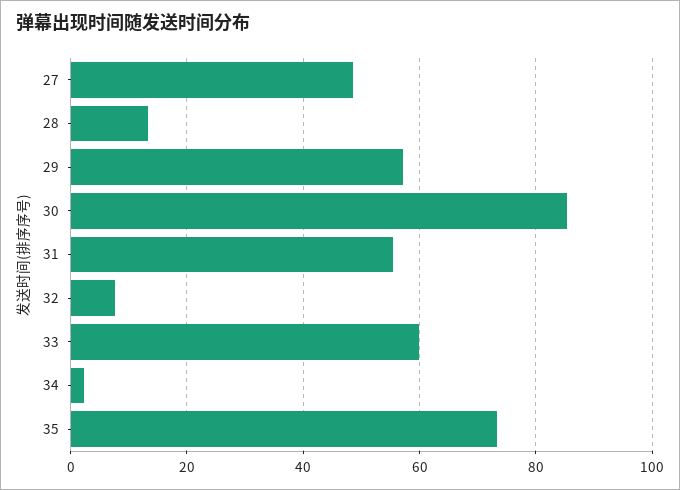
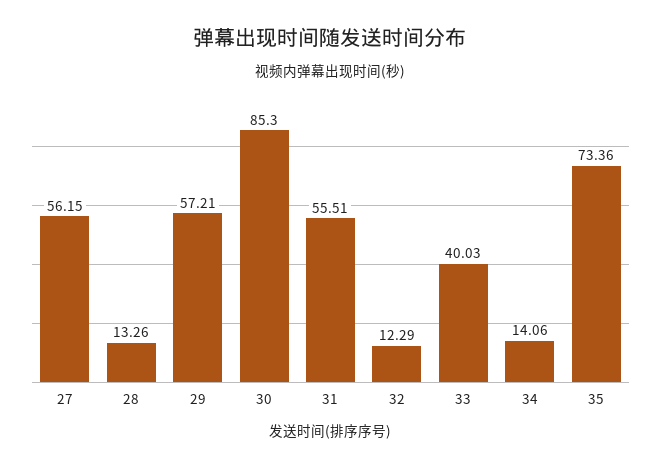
27: 48 -> 56.15
32: 8 -> 12.29
33: 60 -> 40.03
34: 2 -> 14.06

